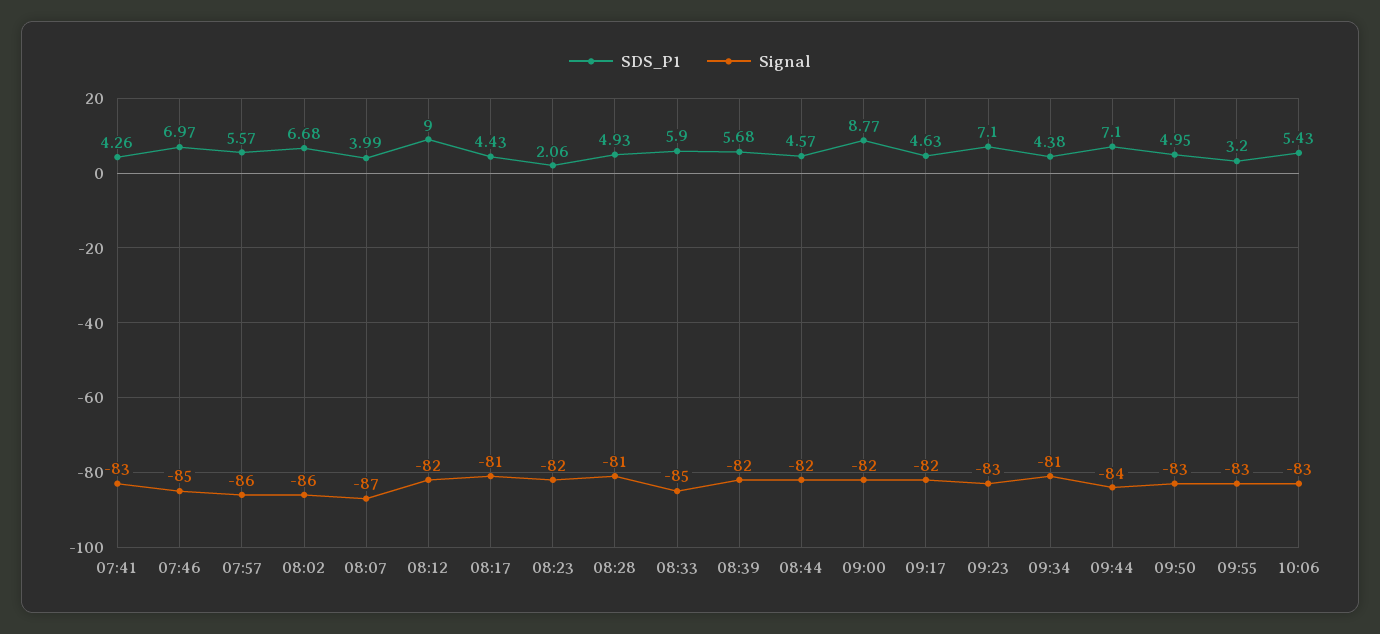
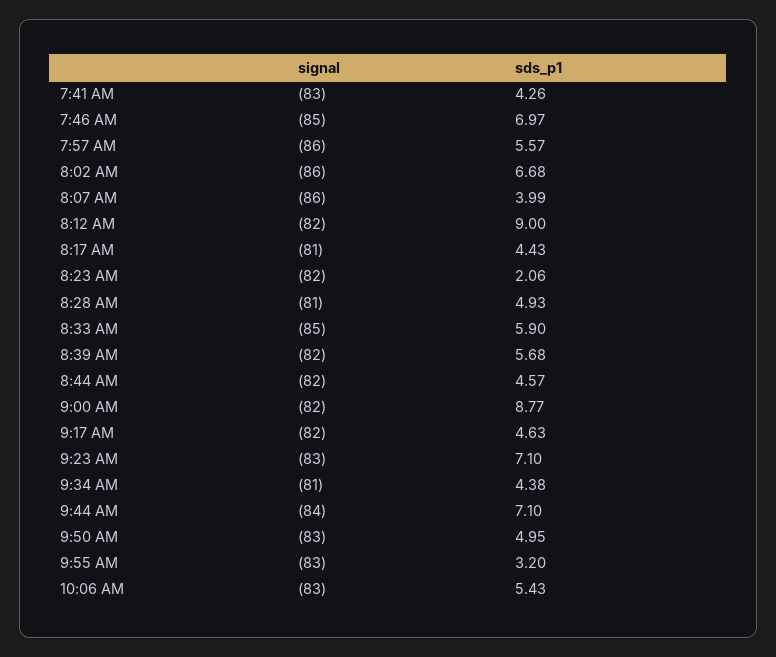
Signal, 08:07: -87 -> -86

